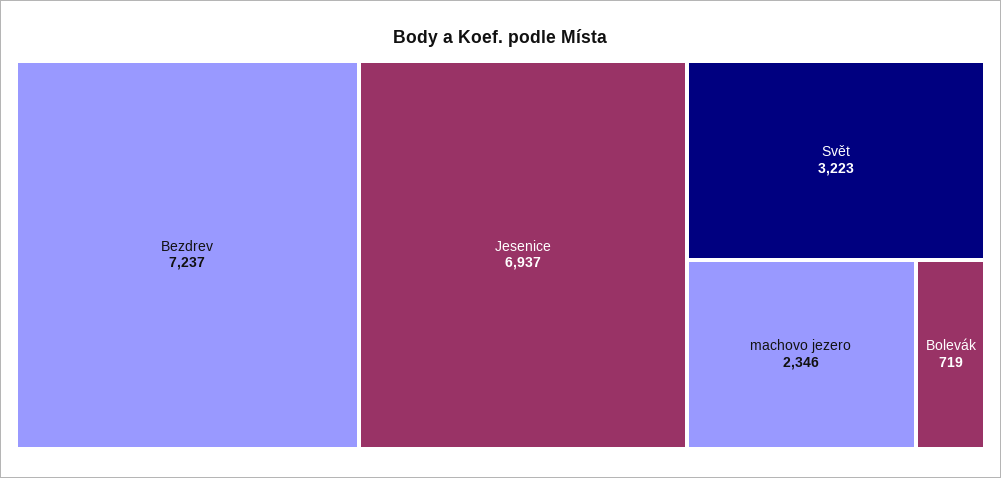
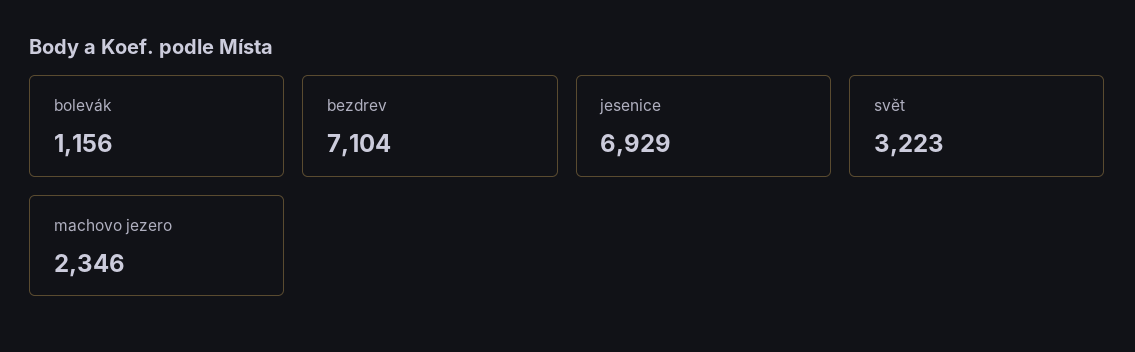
Bezdrev: 7237 -> 7104
Jesenice: 6937 -> 6929
Bolevák: 719 -> 1156

